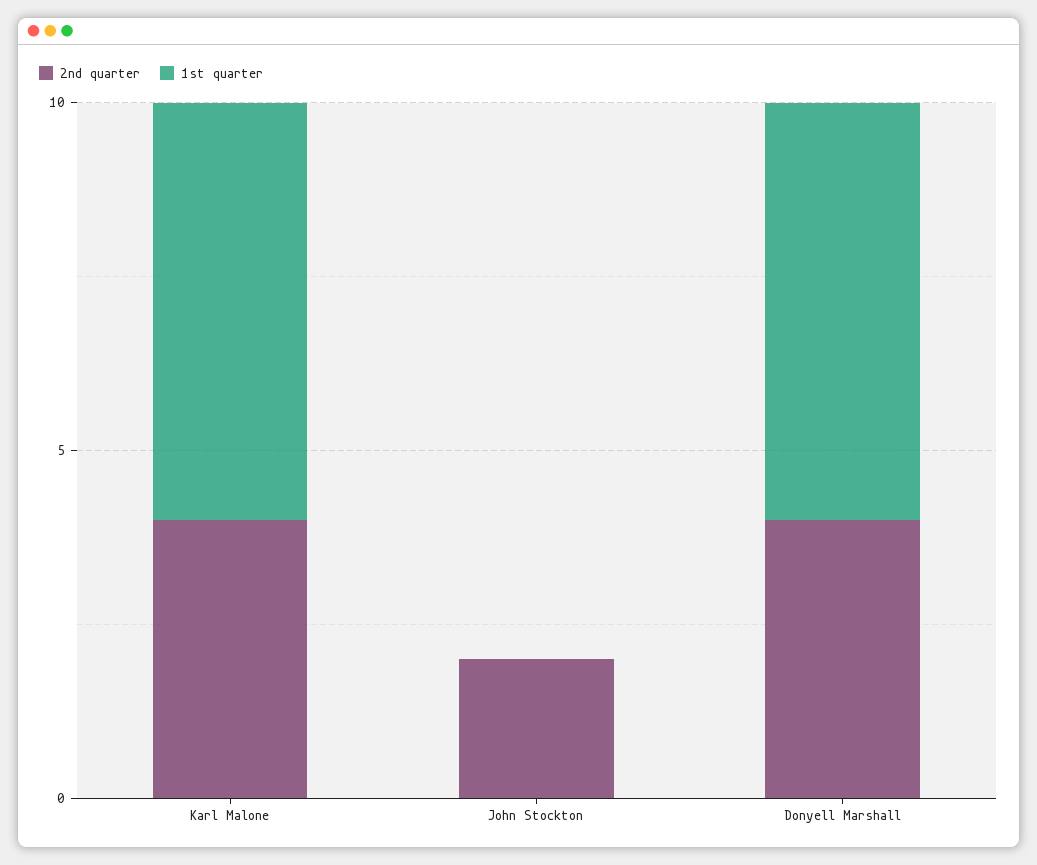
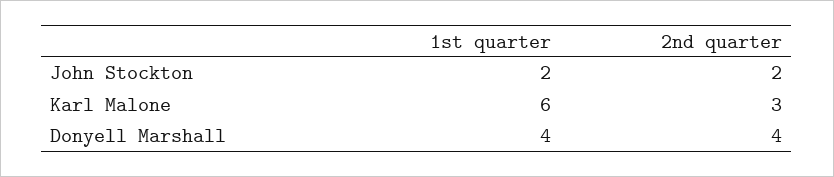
2nd quarter, Karl Malone: 4 -> 3
1st quarter, John Stockton: 0 -> 2
1st quarter, Donyell Marshall: 6 -> 4

